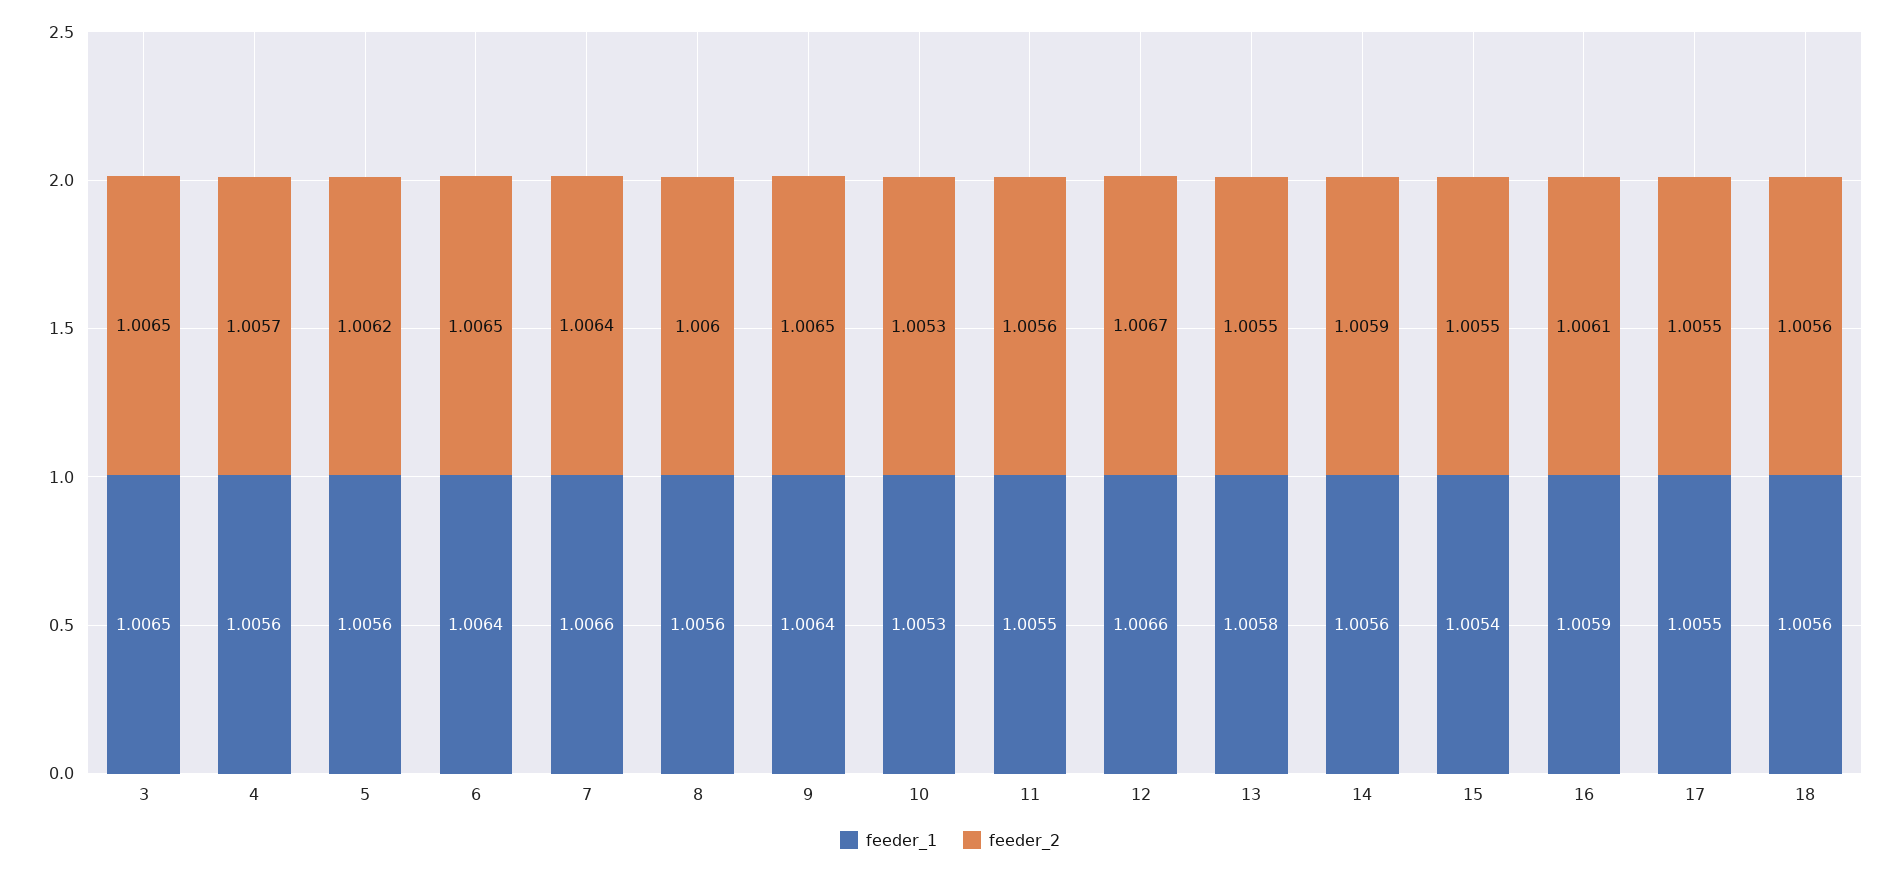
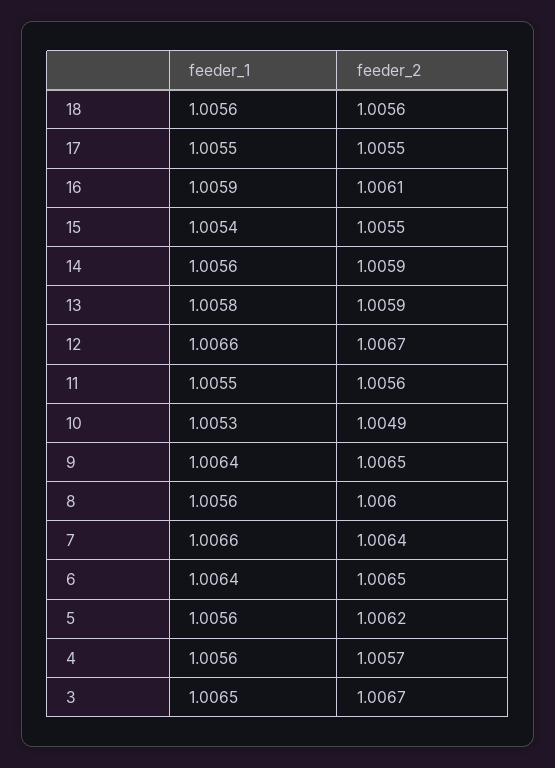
feeder_2, 3: 1.0065 -> 1.0067
feeder_2, 10: 1.0053 -> 1.0049
feeder_2, 13: 1.0055 -> 1.0059

